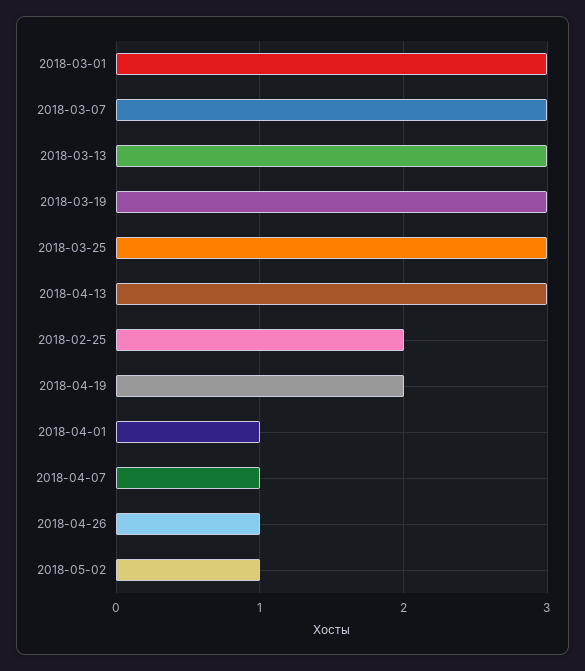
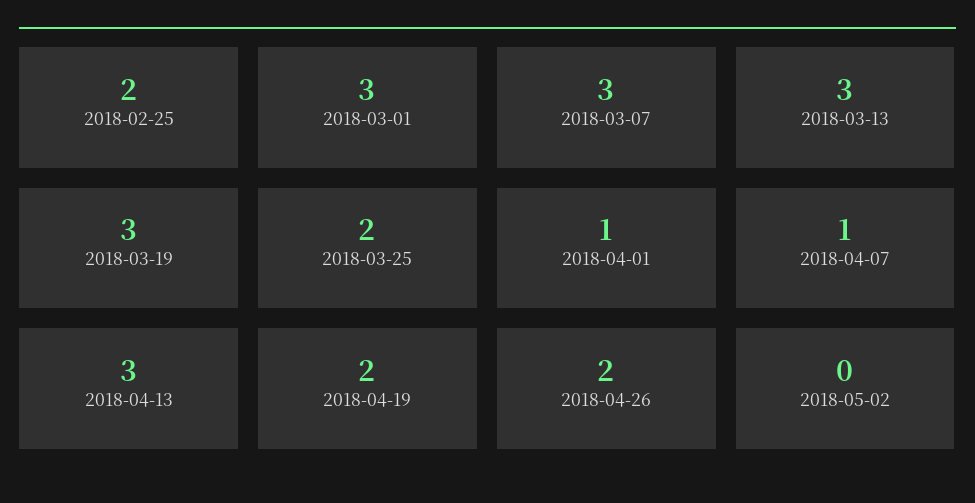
2018-03-25: 3 -> 2
2018-04-26: 1 -> 2
2018-05-02: 1 -> 0

